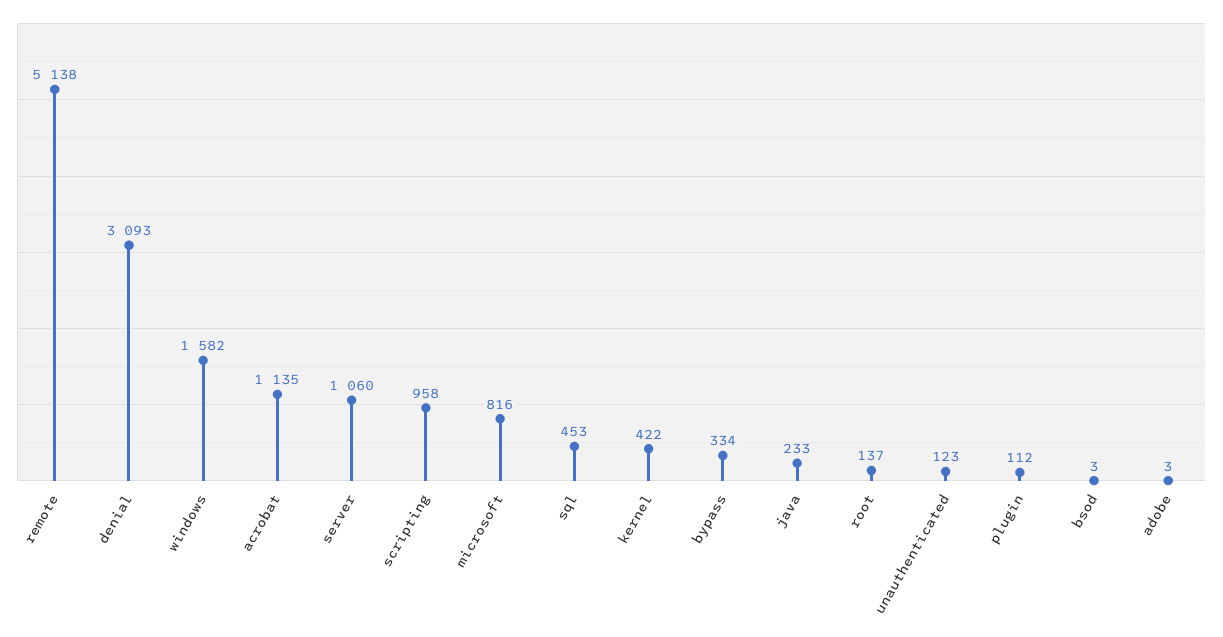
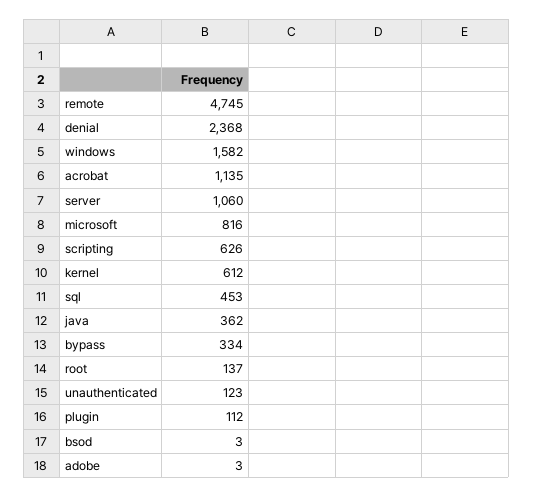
remote: 5138 -> 4745
denial: 3093 -> 2368
scripting: 958 -> 626
kernel: 422 -> 612
java: 233 -> 362

